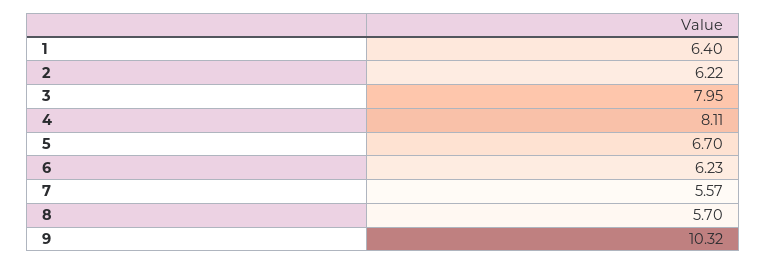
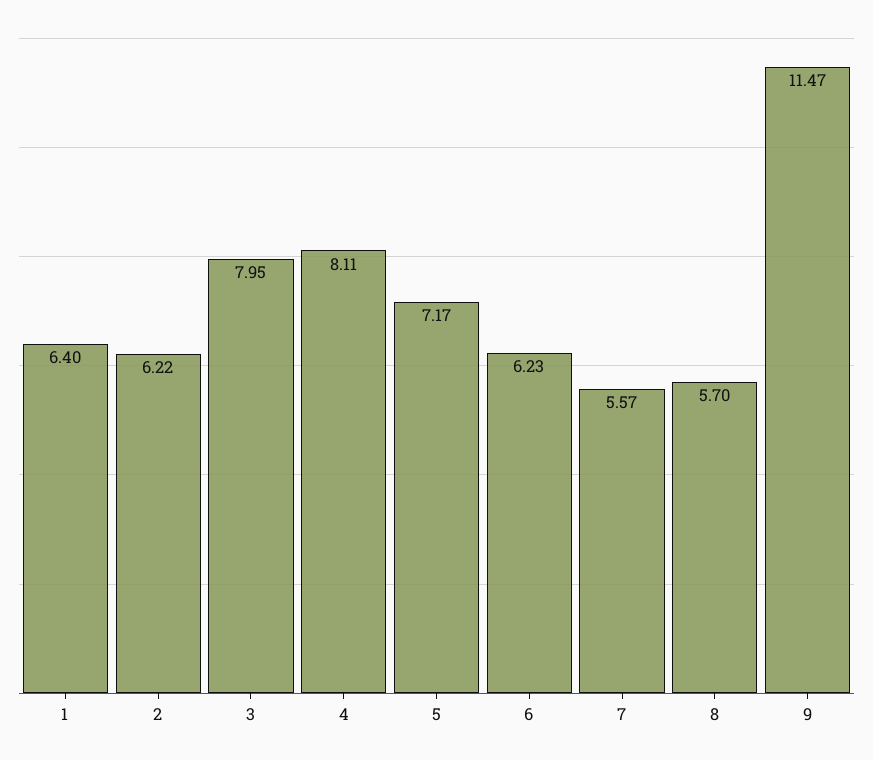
5: 6.7 -> 7.17
9: 10.32 -> 11.47

